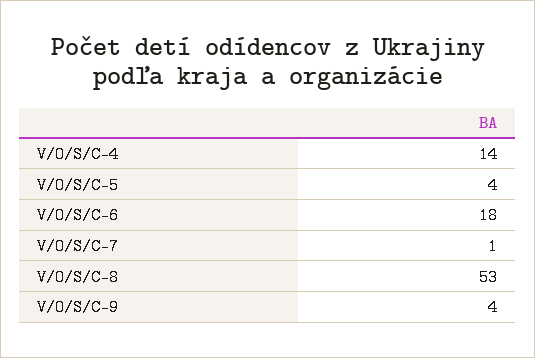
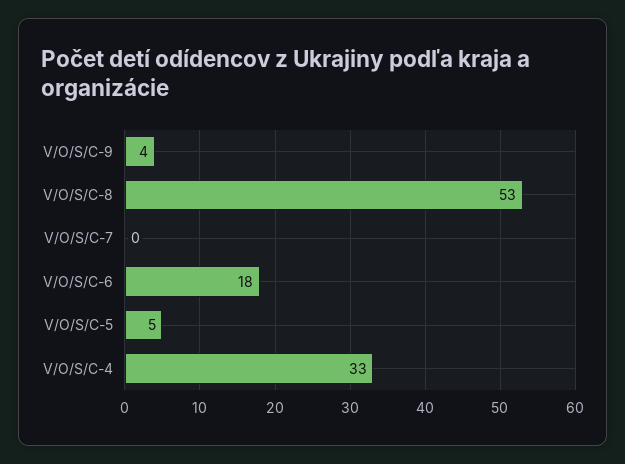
V/O/S/C-4: 14 -> 33
V/O/S/C-5: 4 -> 5
V/O/S/C-7: 1 -> 0

